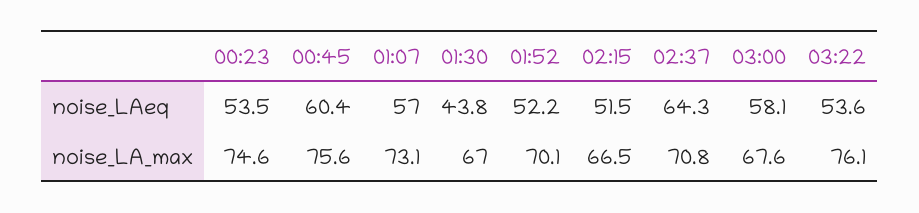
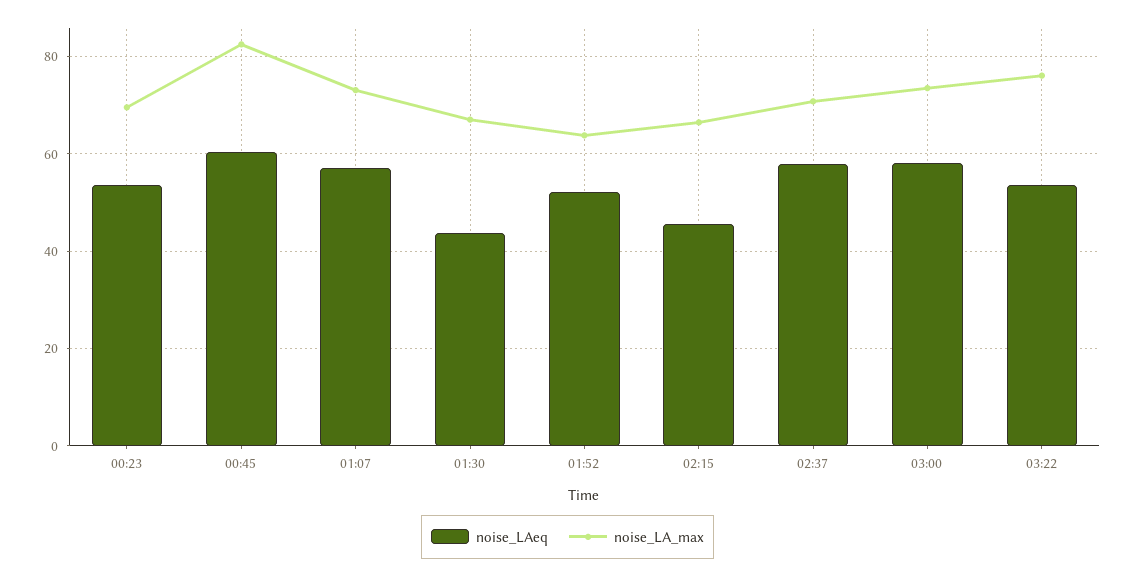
noise_LAeq, 02:15: 51.5 -> 46
noise_LAeq, 02:37: 64.3 -> 58
noise_LA_max, 00:23: 74.6 -> 70
noise_LA_max, 00:45: 75.6 -> 82
noise_LA_max, 01:52: 70.1 -> 64
noise_LA_max, 03:00: 67.6 -> 74

